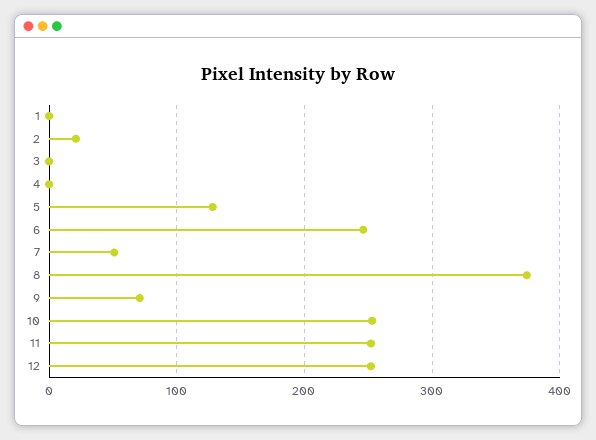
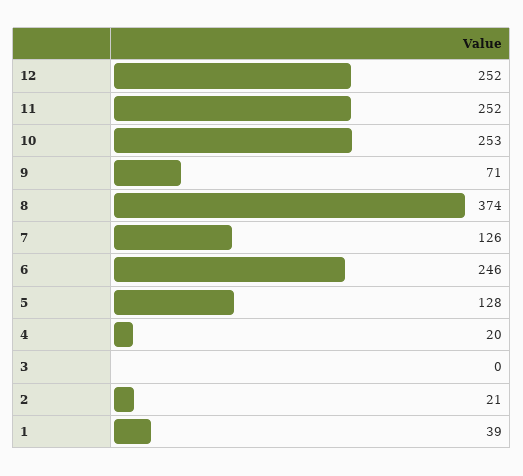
1: 0 -> 39
4: 0 -> 20
7: 50 -> 126

